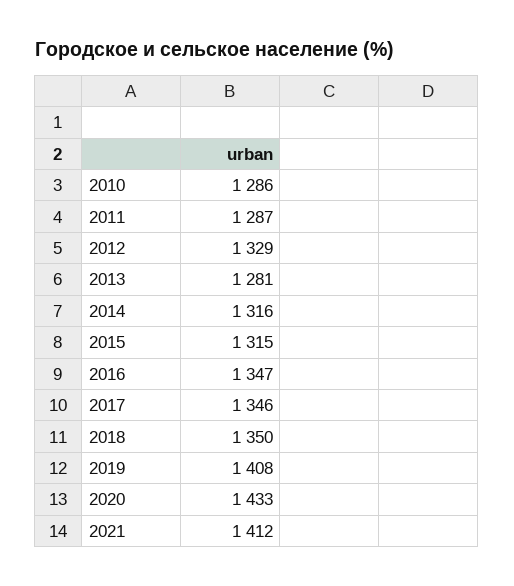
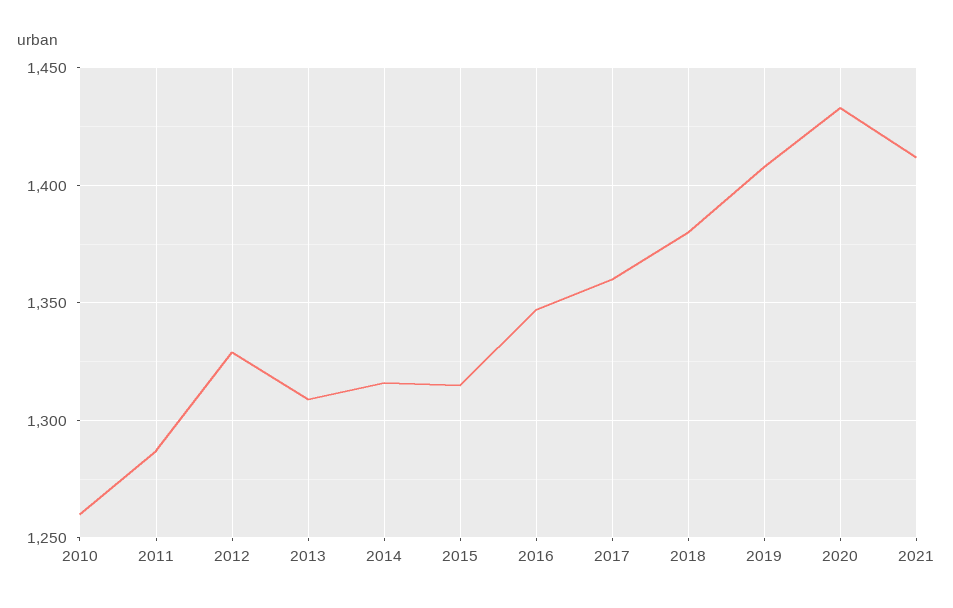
2010: 1286 -> 1260
2013: 1281 -> 1310
2017: 1346 -> 1360
2018: 1350 -> 1380

